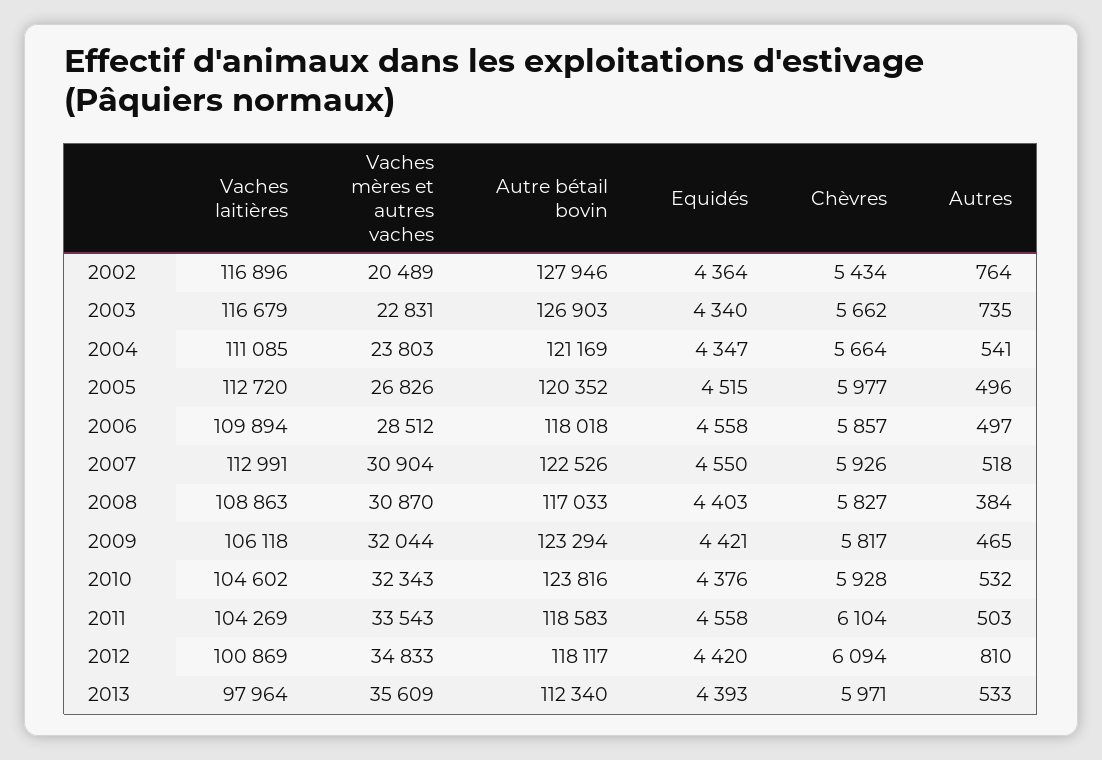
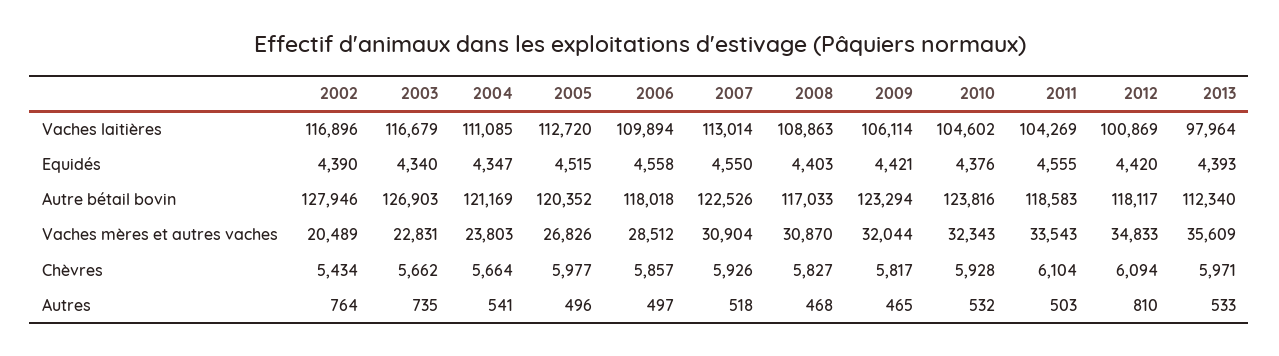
Equidés, 2002: 4364 -> 4390
Vaches laitières, 2007: 112991 -> 113014
Autres, 2008: 384 -> 468
Vaches laitières, 2009: 106118 -> 106114
Equidés, 2011: 4558 -> 4555

